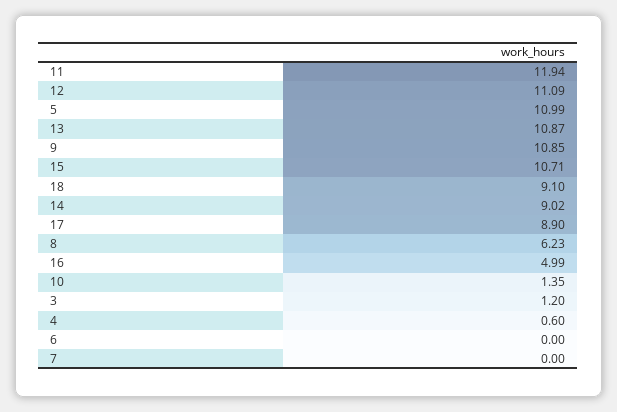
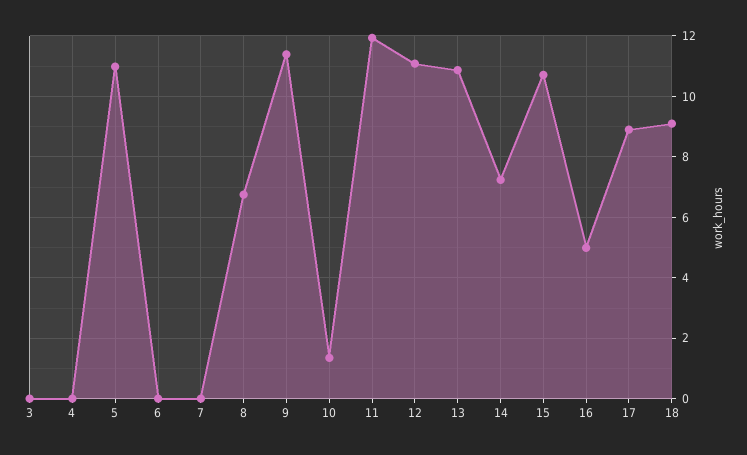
9: 10.85 -> 11.4
14: 9.02 -> 7.2
8: 6.23 -> 6.8
3: 1.2 -> 0
4: 0.6 -> 0

